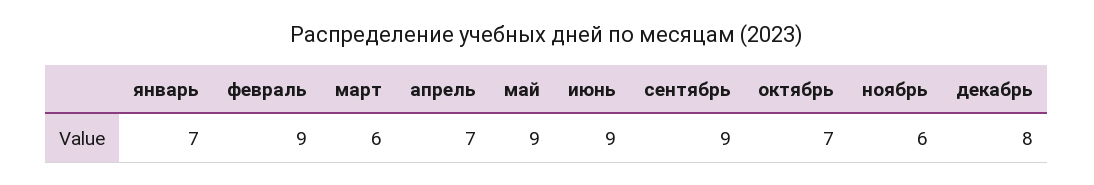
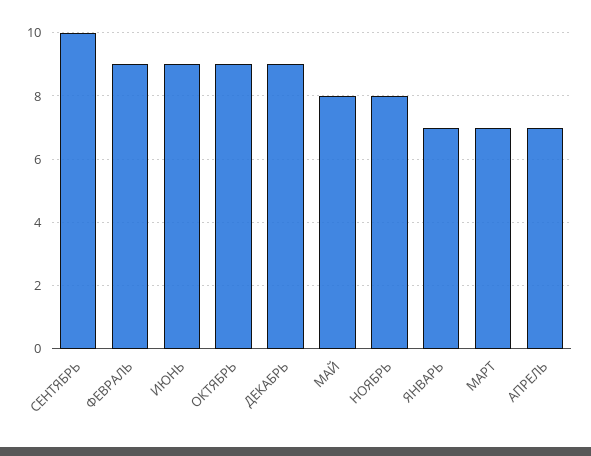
март: 6 -> 7
май: 9 -> 8
сентябрь: 9 -> 10
октябрь: 7 -> 9
ноябрь: 6 -> 8
декабрь: 8 -> 9

